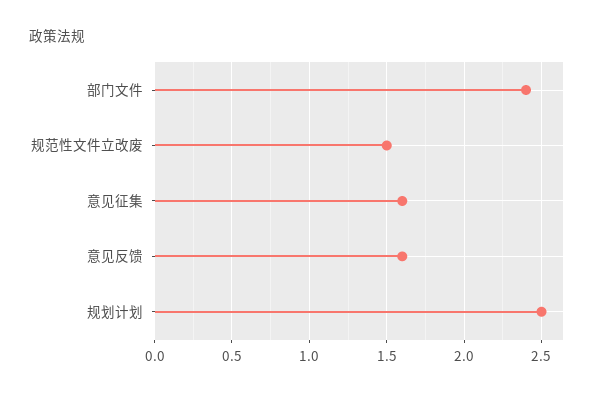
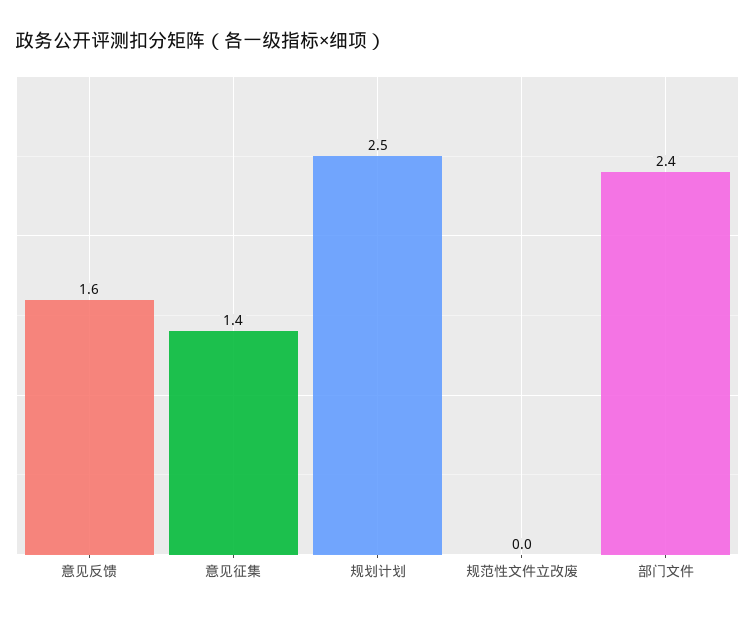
规范性文件立改废: 1.5 -> 0
意见征集: 1.6 -> 1.4

